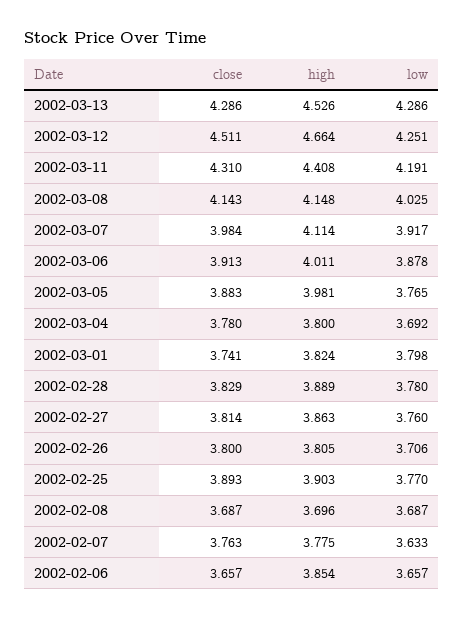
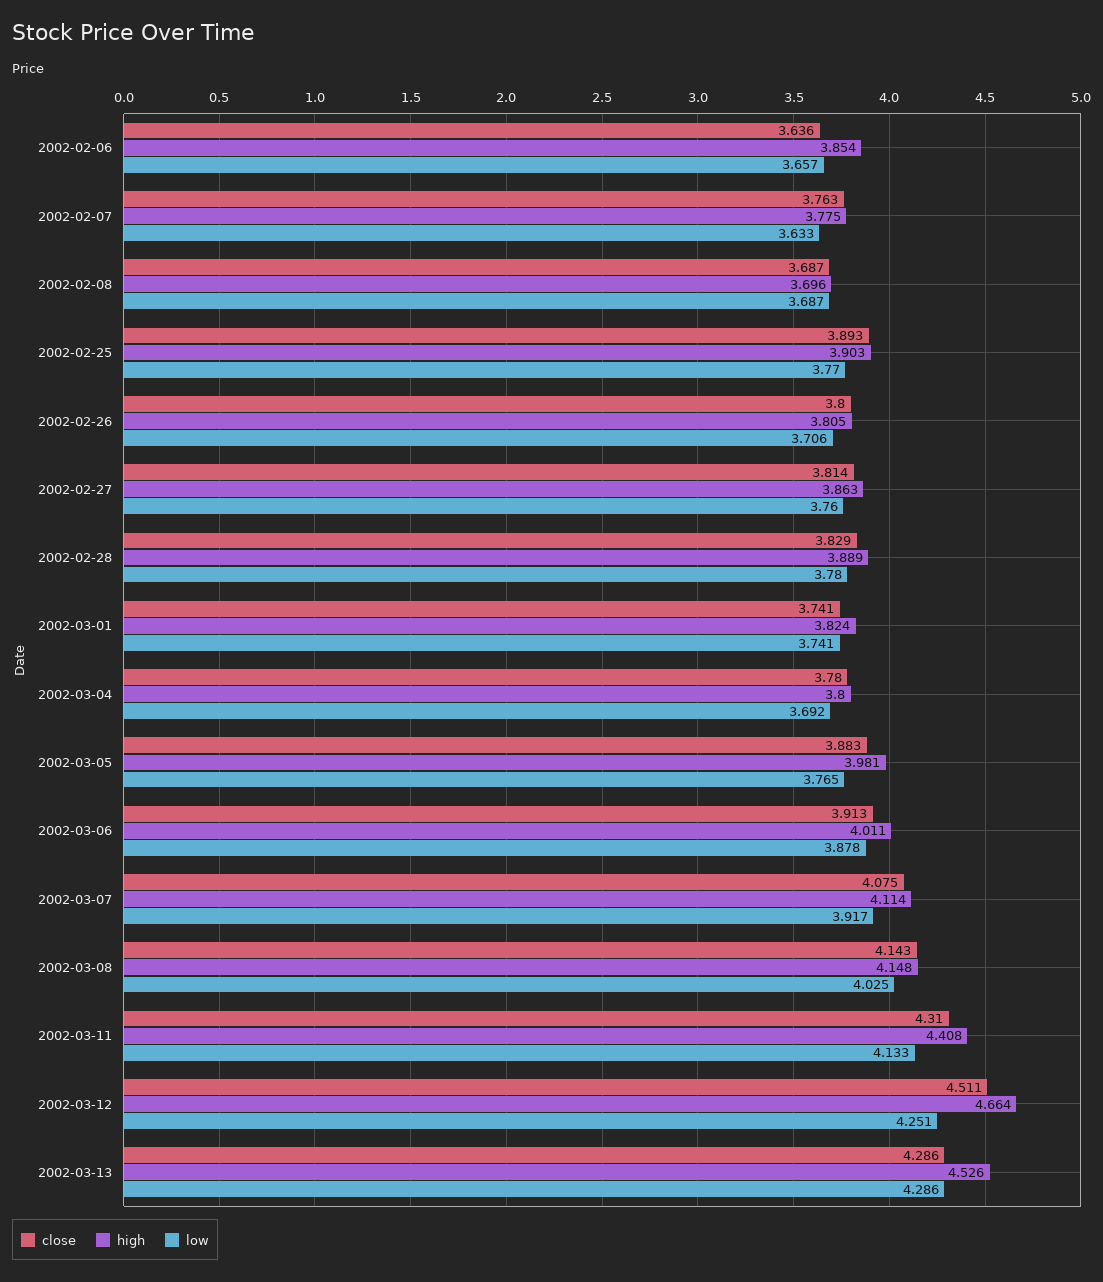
low, 2002-03-11: 4.191 -> 4.133
close, 2002-03-07: 3.984 -> 4.075
low, 2002-03-01: 3.798 -> 3.741
close, 2002-02-06: 3.657 -> 3.636

